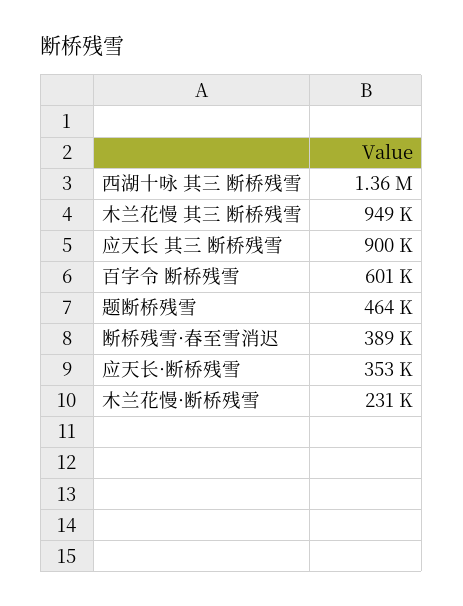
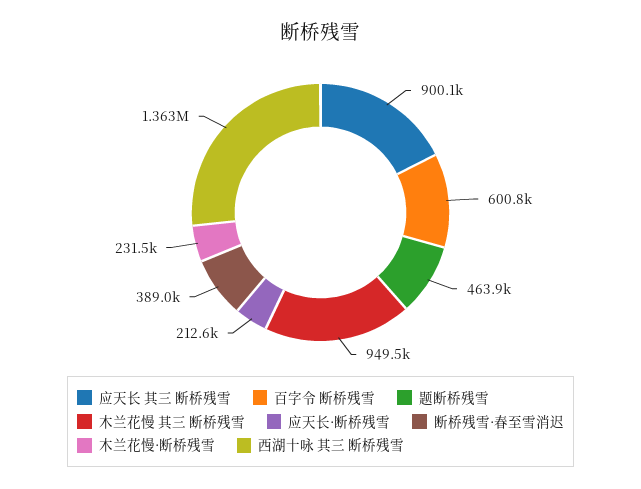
应天长·断桥残雪: 353000 -> 212600

